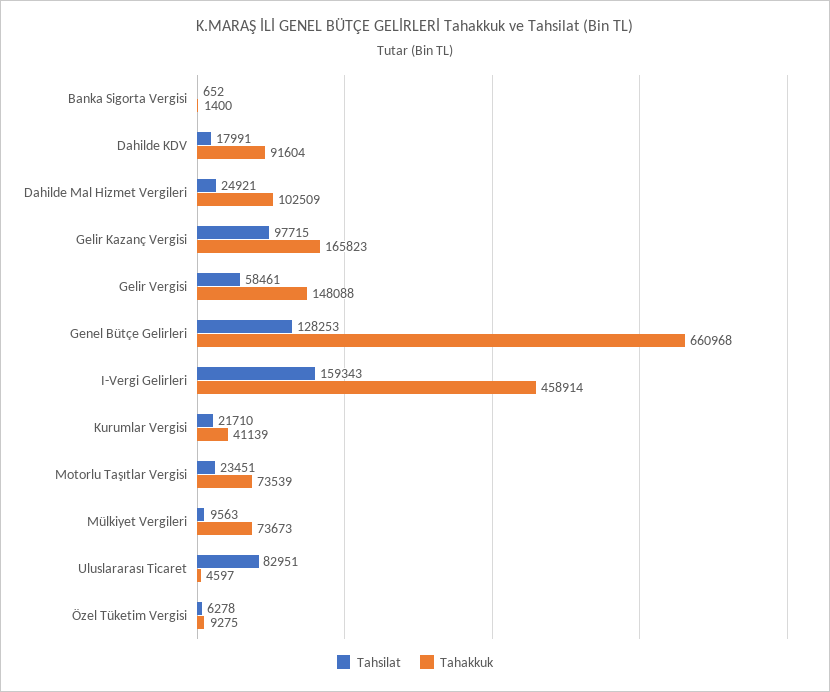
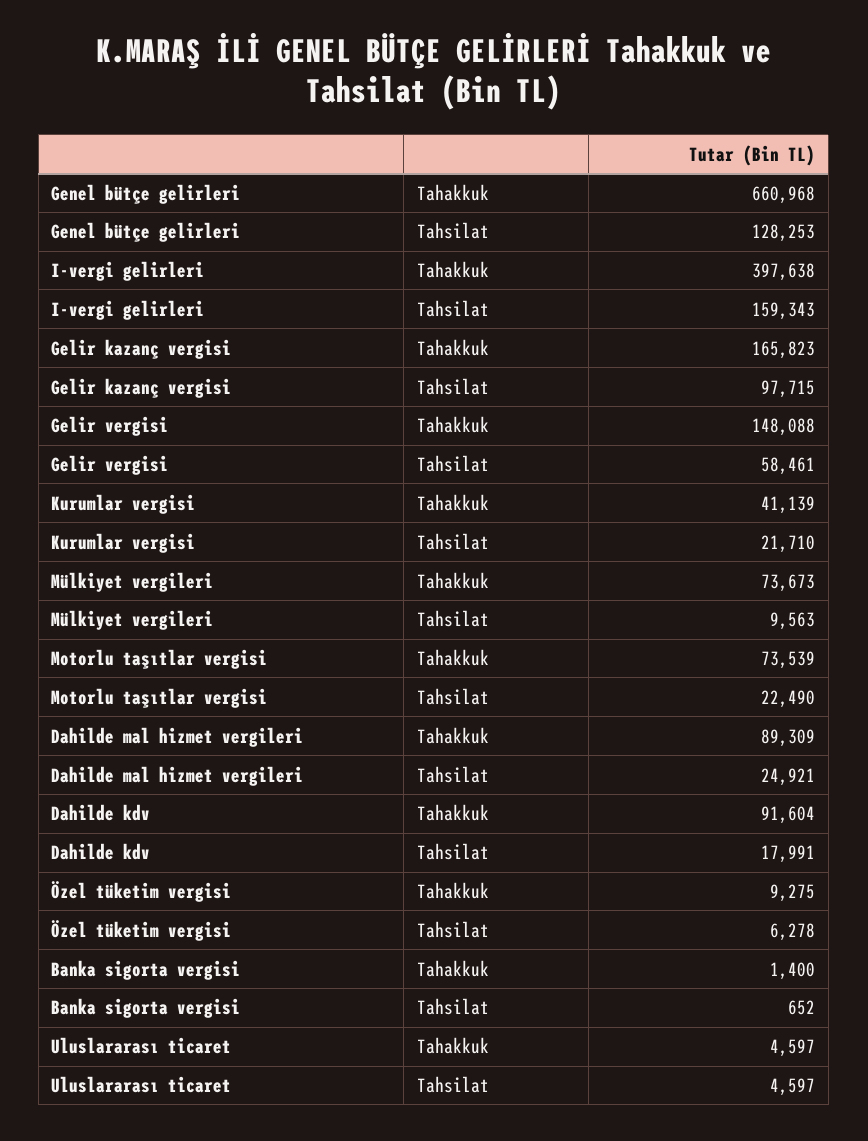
Tahakkuk, Dahilde Mal Hizmet Vergileri: 102509 -> 89309
Tahakkuk, I-Vergi Gelirleri: 458914 -> 397638
Tahsilat, Motorlu Taşıtlar Vergisi: 23451 -> 22490
Tahsilat, Uluslararası Ticaret: 82951 -> 4597

